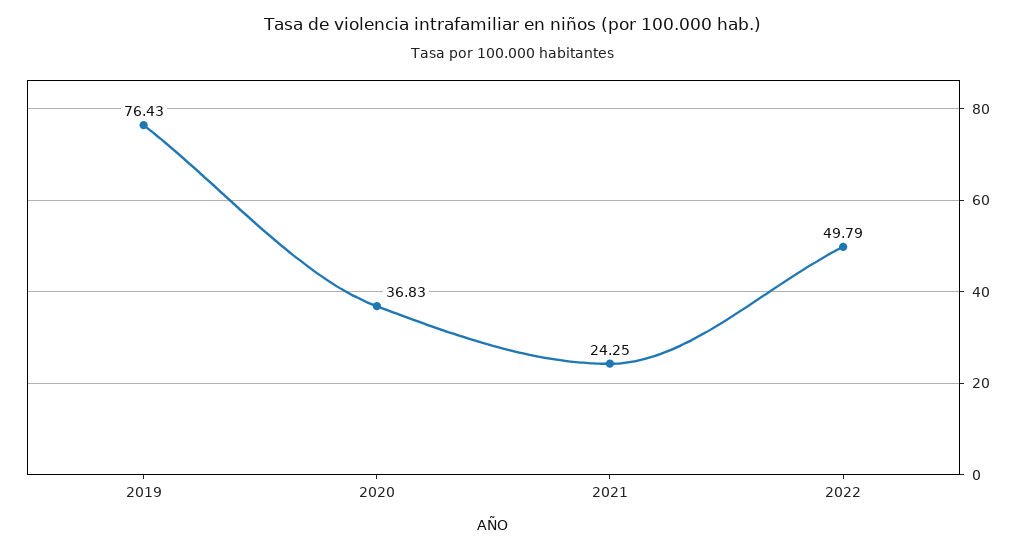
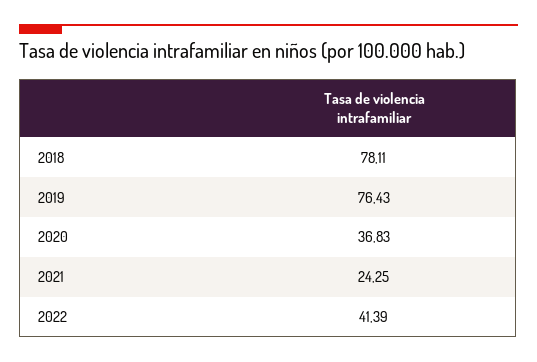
2022: 49.79 -> 41.39
2018: none -> 78.11

